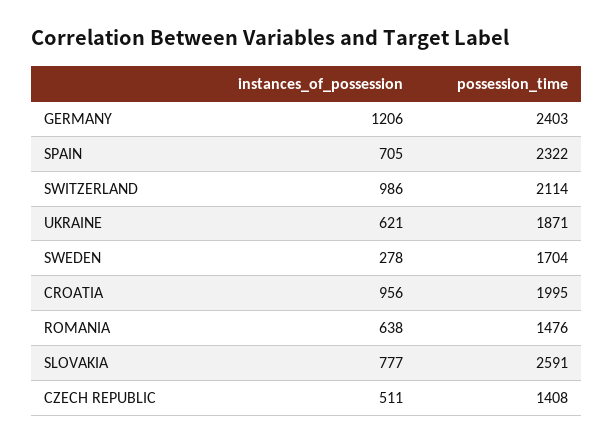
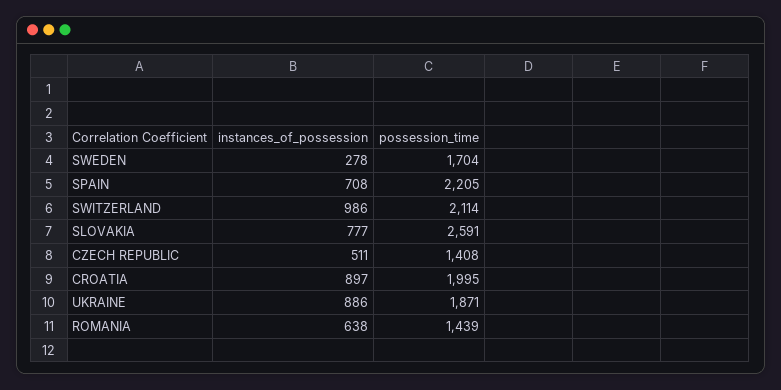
instances_of_possession, GERMANY: 1206 -> none
possession_time, GERMANY: 2403 -> none
instances_of_possession, SPAIN: 705 -> 708
possession_time, SPAIN: 2322 -> 2205
instances_of_possession, UKRAINE: 621 -> 886
instances_of_possession, CROATIA: 956 -> 897
possession_time, ROMANIA: 1476 -> 1439

